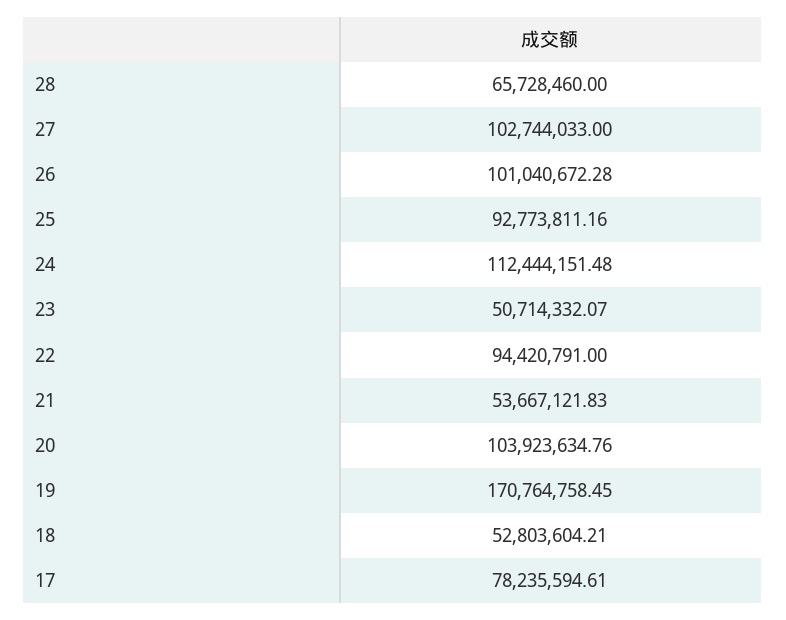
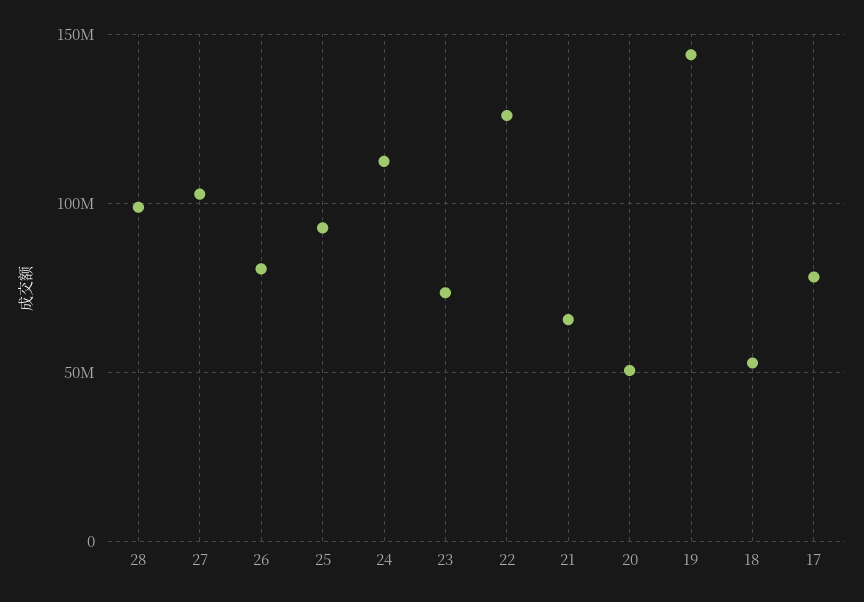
28: 65728460 -> 100000000
26: 101040672.28 -> 80000000
23: 50714332.07 -> 75000000
22: 94420791 -> 125000000
21: 53667121.83 -> 65000000
20: 103923634.76 -> 50000000
19: 170764758.45 -> 145000000

